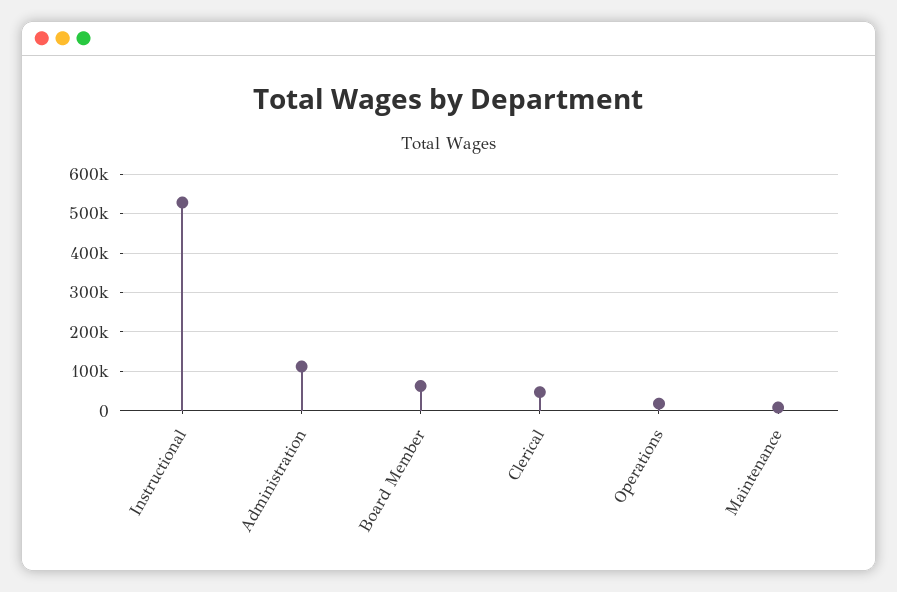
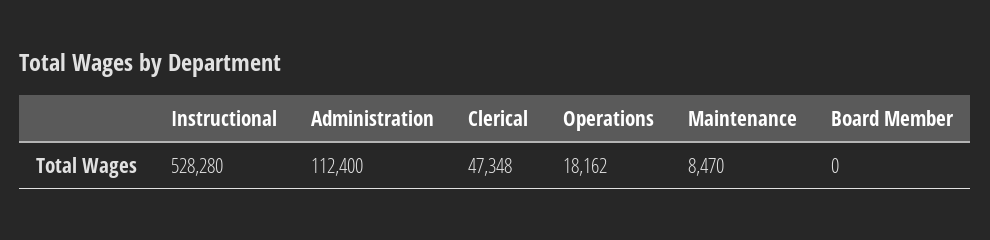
Board Member: 60000 -> 0

